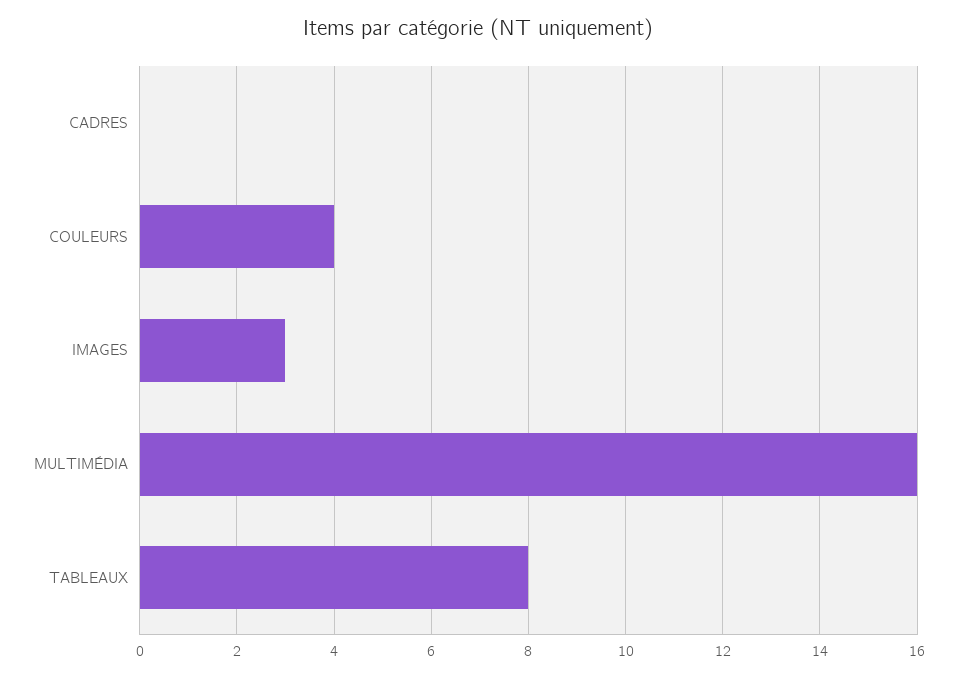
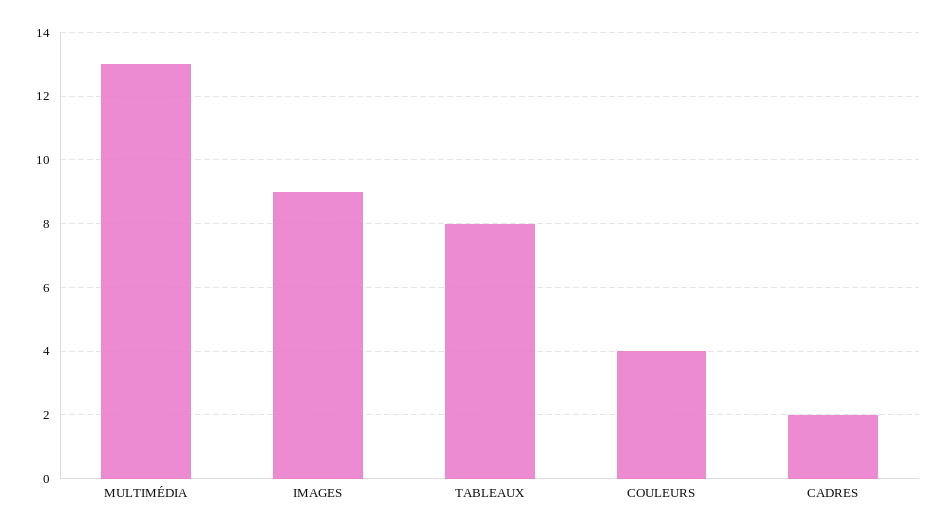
CADRES: 0 -> 2
IMAGES: 3 -> 9
MULTIMÉDIA: 16 -> 13

